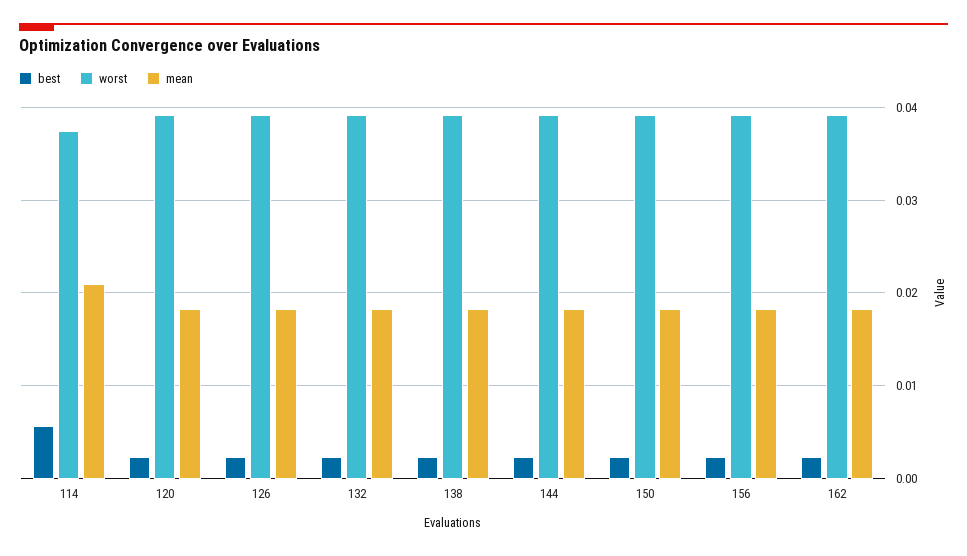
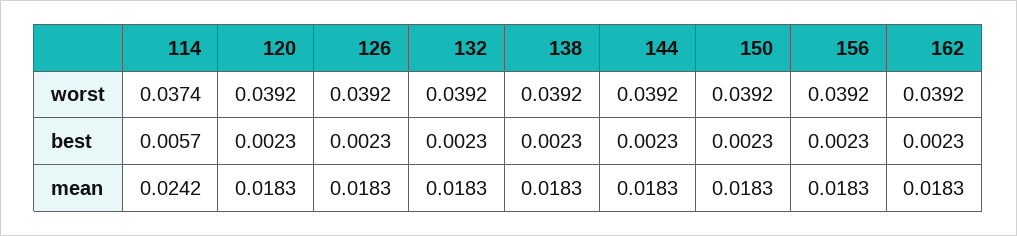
mean, 114: 0.021 -> 0.0242

